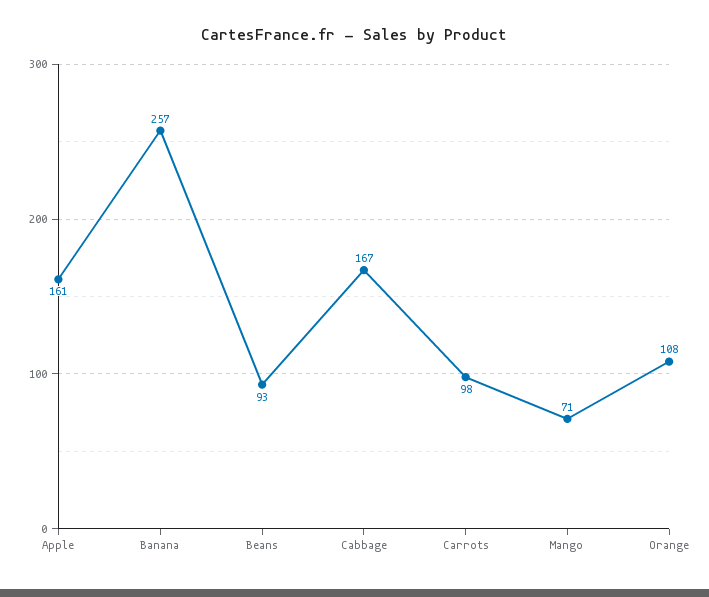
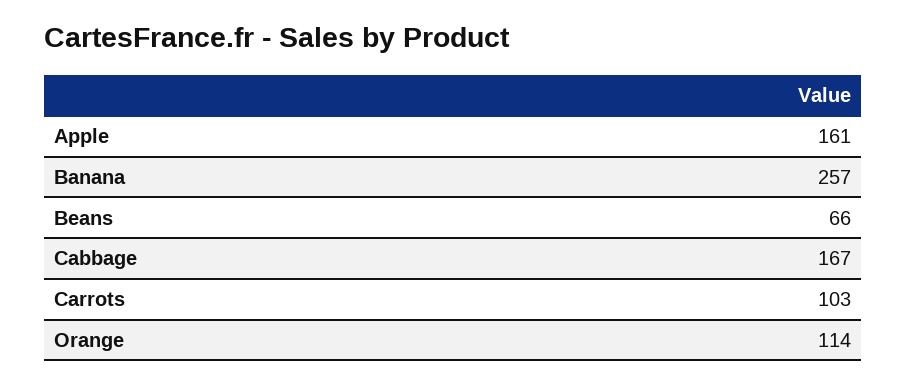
Beans: 93 -> 66
Carrots: 98 -> 103
Mango: 71 -> none
Orange: 108 -> 114

